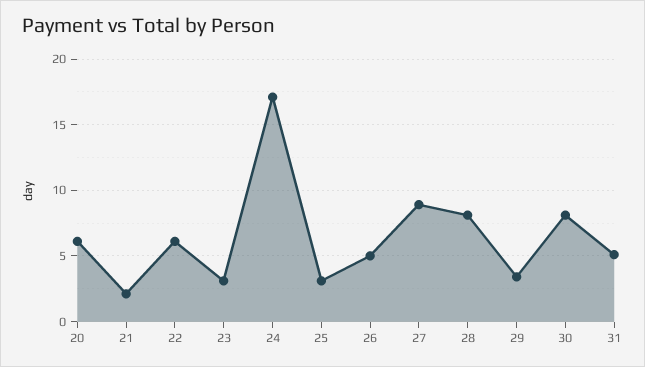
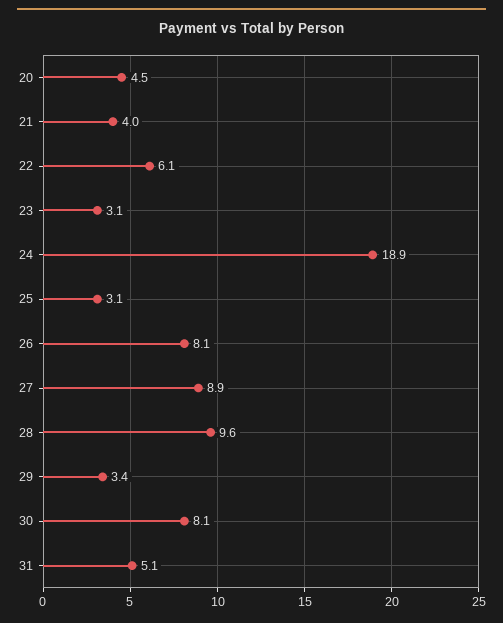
20: 6 -> 4.5
21: 2 -> 4
24: 17 -> 18.9
26: 5 -> 8.1
28: 8 -> 9.6

